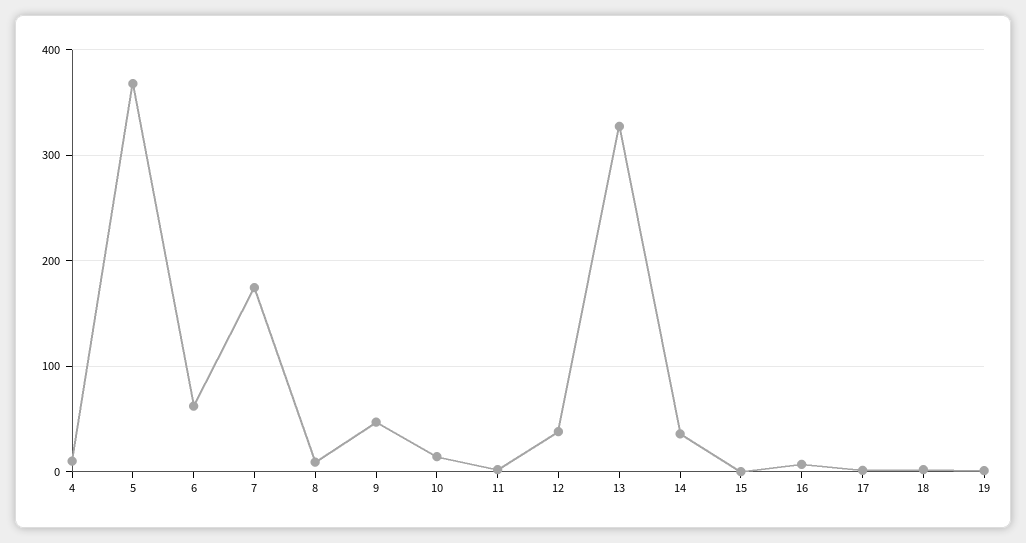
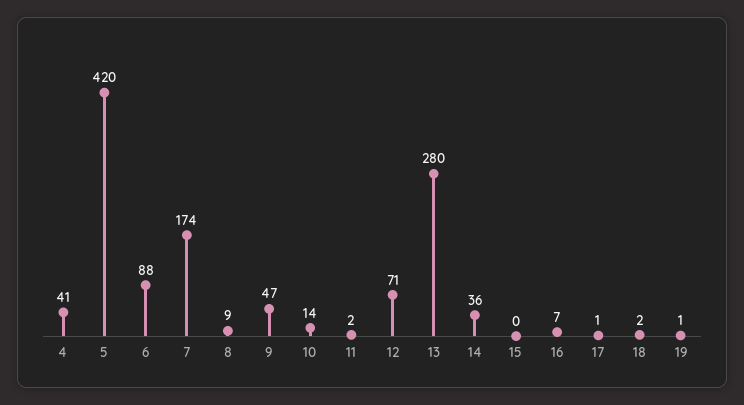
4: 10 -> 41
5: 370 -> 420
6: 60 -> 88
12: 40 -> 71
13: 330 -> 280

